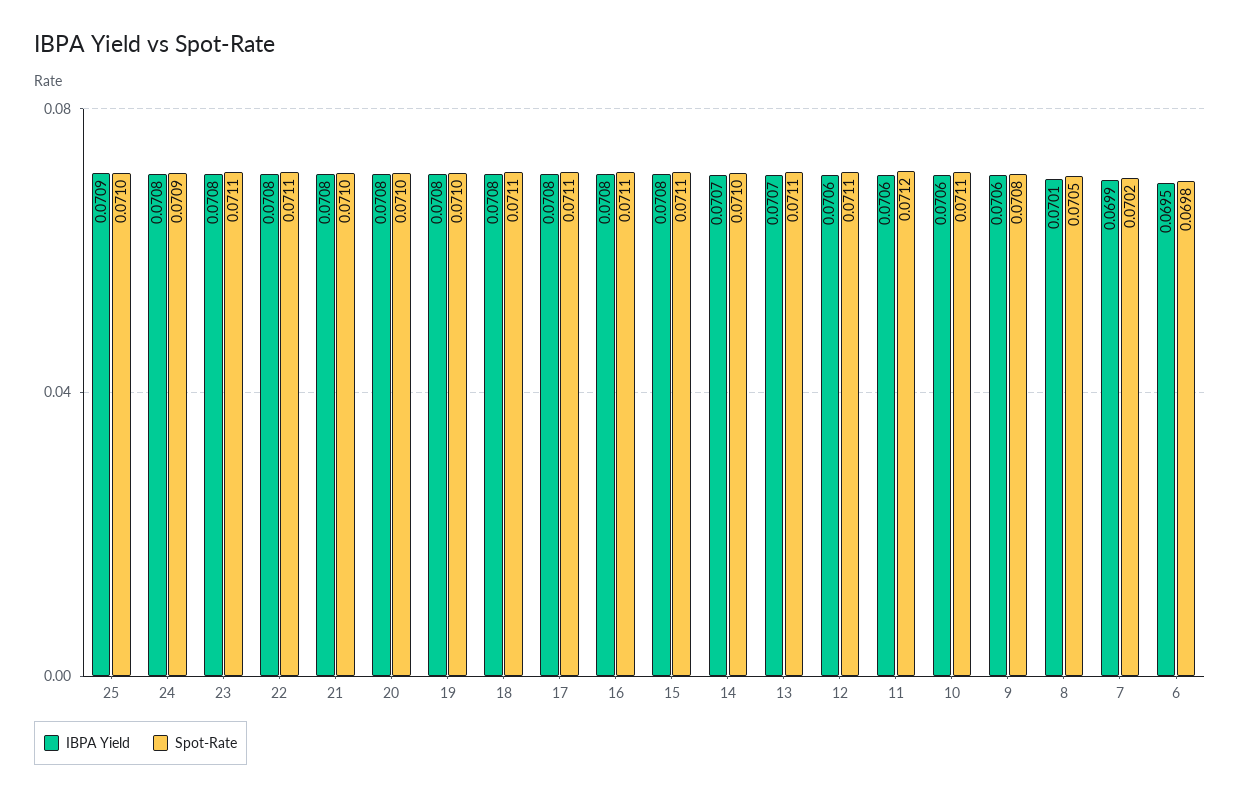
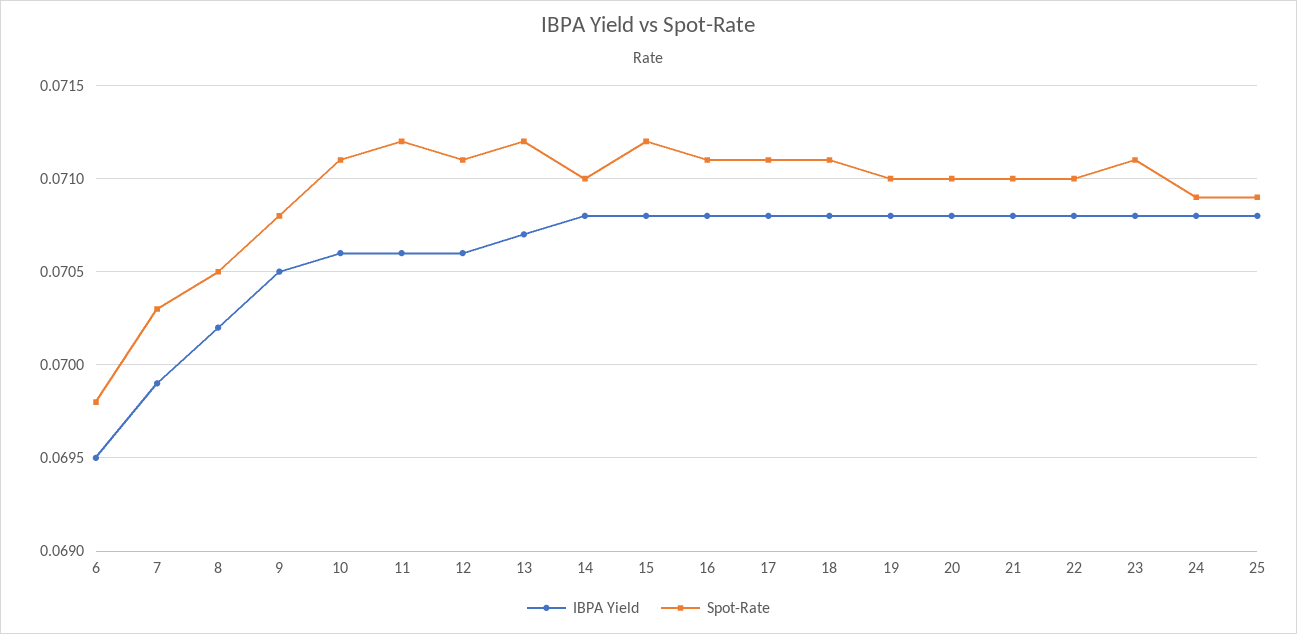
IBPA Yield, 25: 0.0709 -> 0.0708
Spot-Rate, 25: 0.071 -> 0.0709
Spot-Rate, 22: 0.0711 -> 0.071
Spot-Rate, 15: 0.0711 -> 0.0712
IBPA Yield, 14: 0.0707 -> 0.0708
Spot-Rate, 13: 0.0711 -> 0.0712
IBPA Yield, 9: 0.0706 -> 0.0705
IBPA Yield, 8: 0.0701 -> 0.0702
Spot-Rate, 7: 0.0702 -> 0.0703

